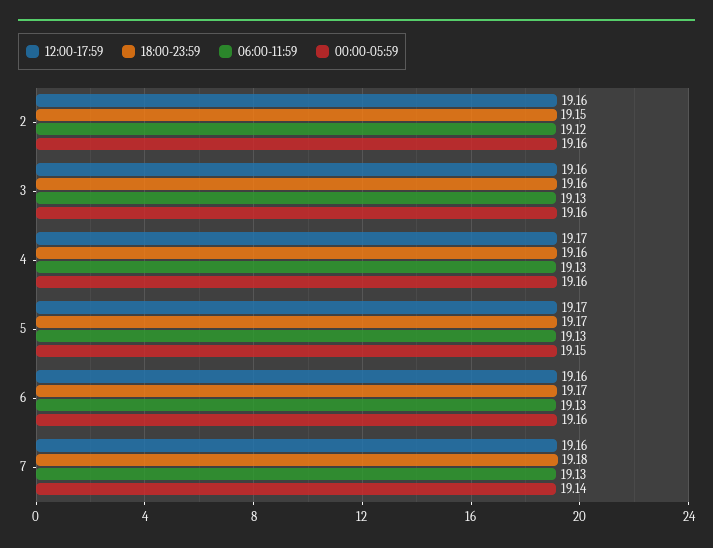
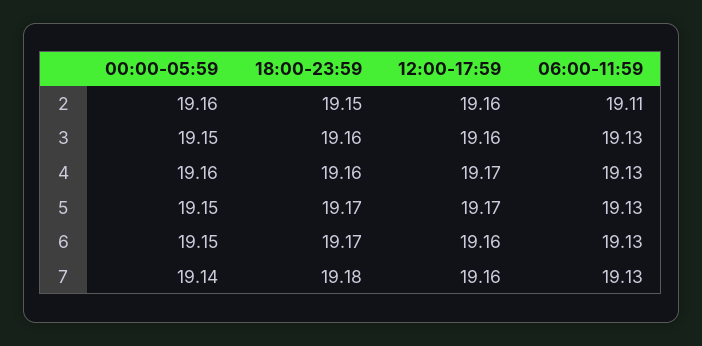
06:00-11:59, 2: 19.12 -> 19.11
00:00-05:59, 3: 19.16 -> 19.15
00:00-05:59, 6: 19.16 -> 19.15

